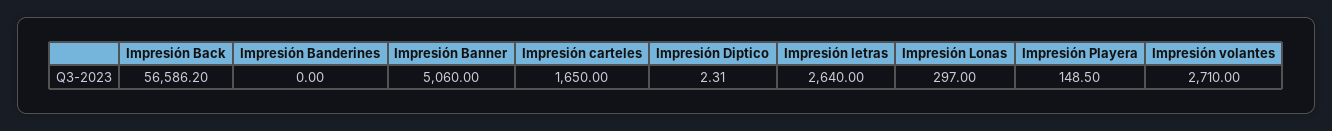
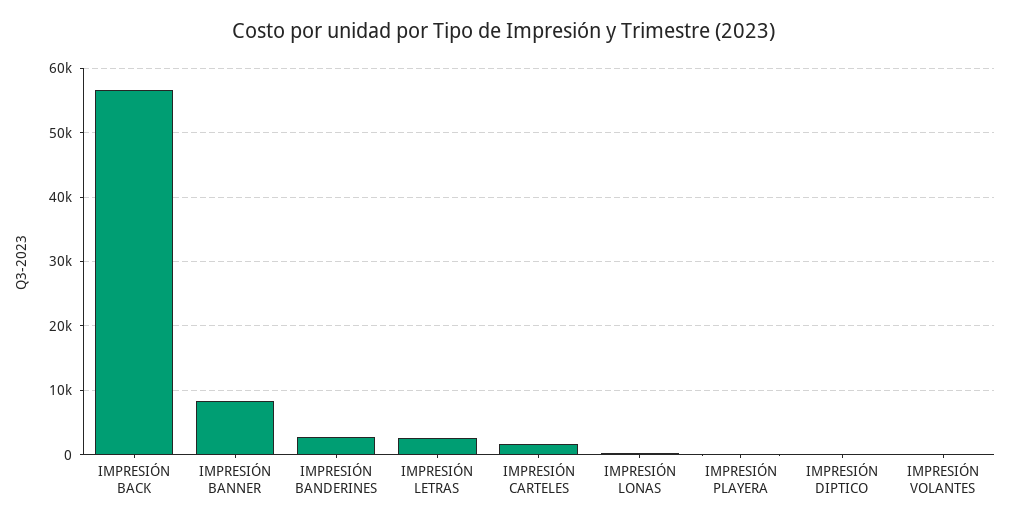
Impresión Banderines: 0 -> 3000
Impresión Banner: 5060 -> 8000
Impresión volantes: 2710 -> 0

